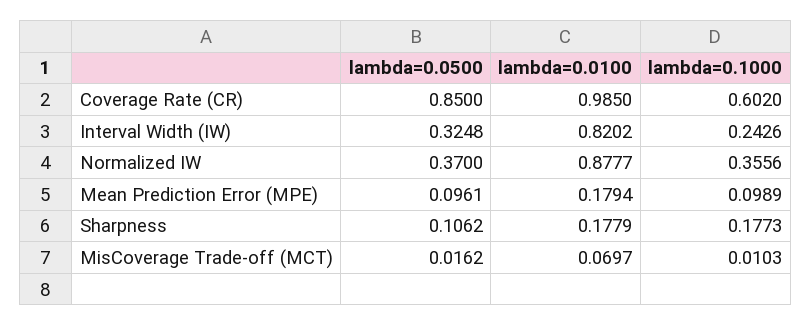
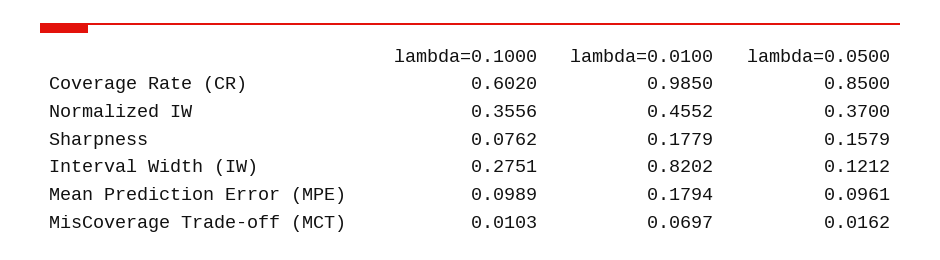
lambda=0.0500, Interval Width (IW): 0.3248 -> 0.1212
lambda=0.1000, Interval Width (IW): 0.2426 -> 0.2751
lambda=0.0100, Normalized IW: 0.8777 -> 0.4552
lambda=0.0500, Sharpness: 0.1062 -> 0.1579
lambda=0.1000, Sharpness: 0.1773 -> 0.0762

